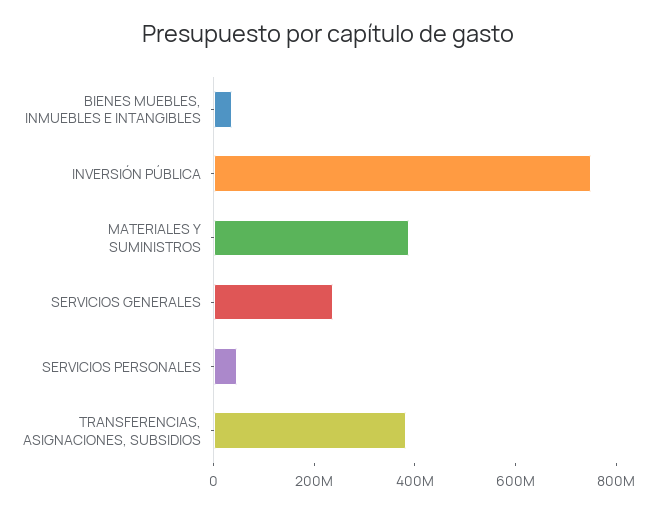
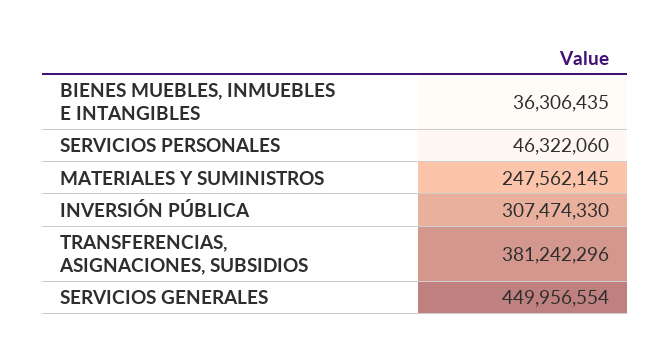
INVERSIÓN PÚBLICA: 750000000 -> 307474330
MATERIALES Y SUMINISTROS: 400000000 -> 247562145
SERVICIOS GENERALES: 250000000 -> 449956554

